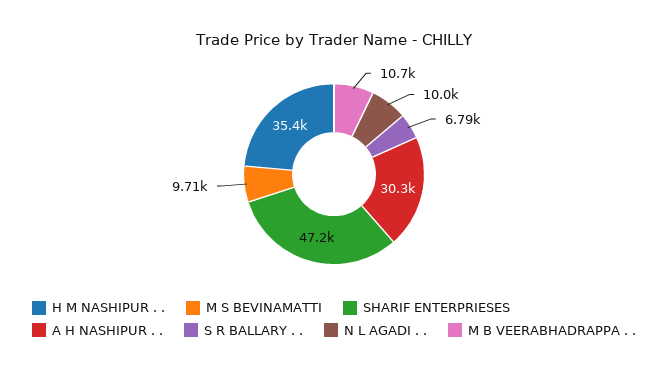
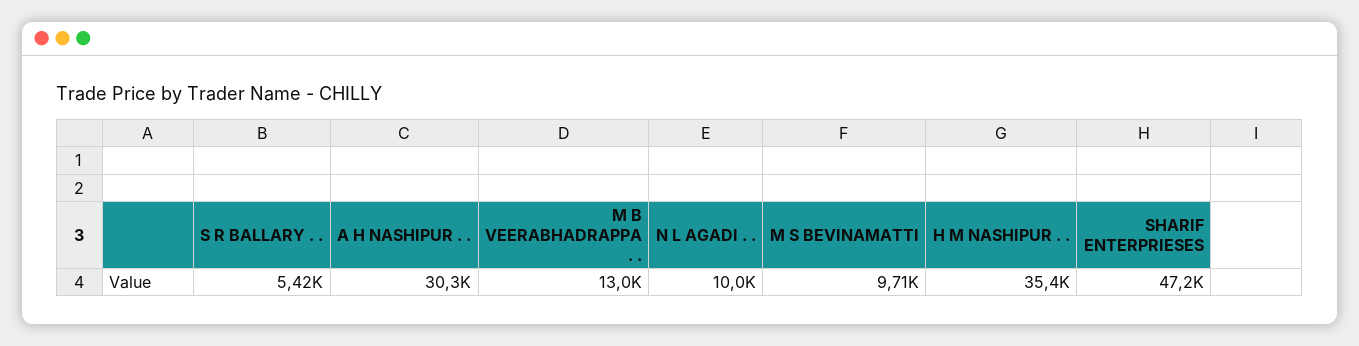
S R BALLARY . .: 6790 -> 5420
M B VEERABHADRAPPA . .: 10700 -> 13000

